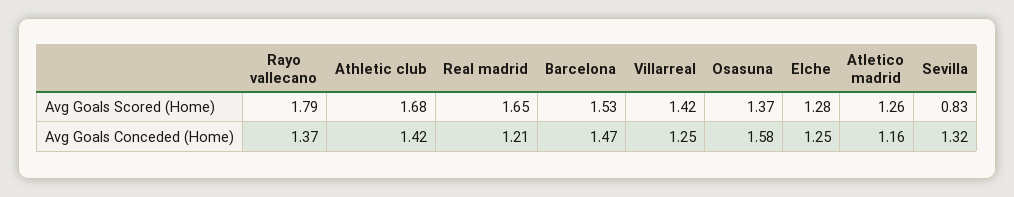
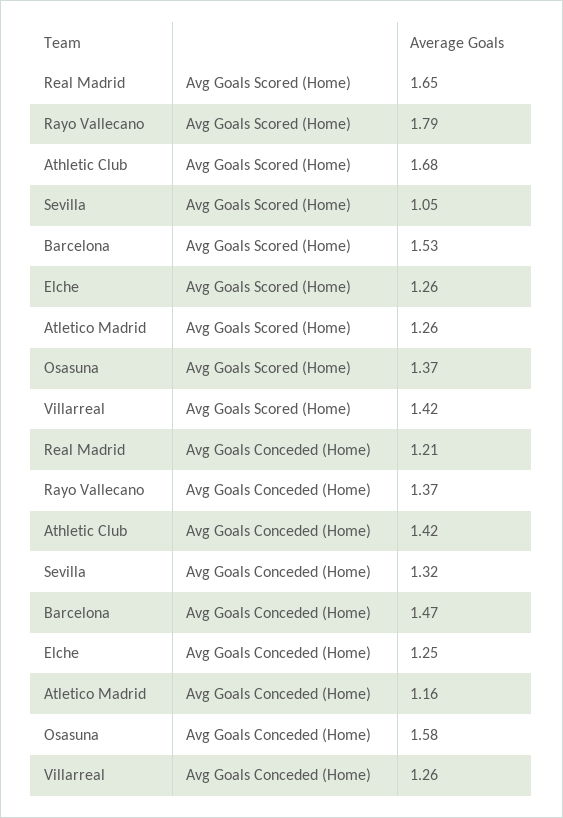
Elche, Avg Goals Scored (Home): 1.28 -> 1.26
Sevilla, Avg Goals Scored (Home): 0.83 -> 1.05
Villarreal, Avg Goals Conceded (Home): 1.25 -> 1.26

